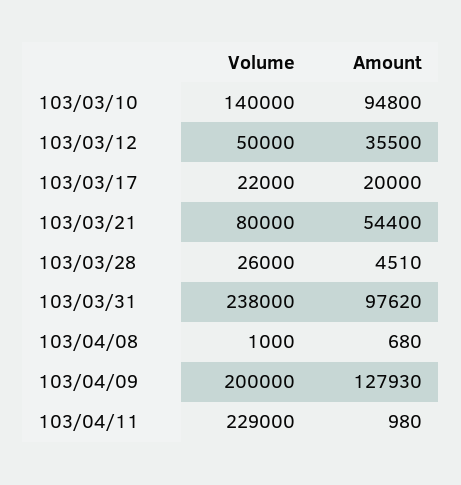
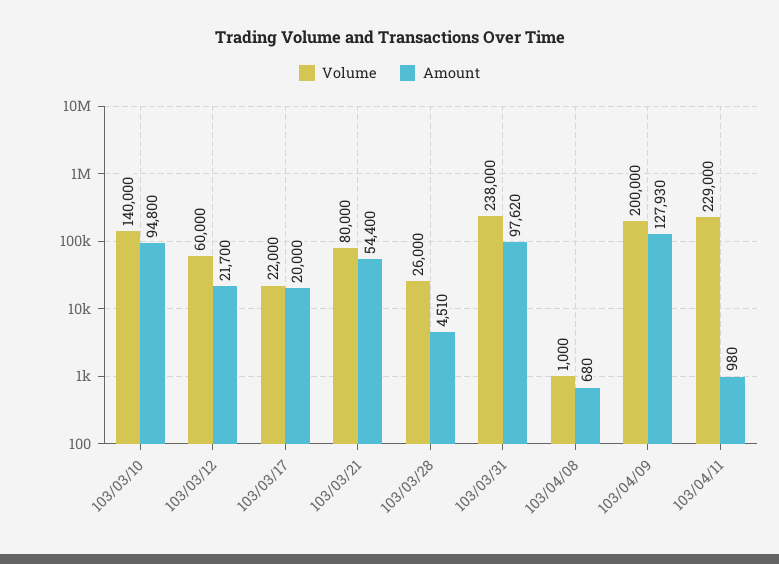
Volume, 103/03/12: 50000 -> 60000
Amount, 103/03/12: 35500 -> 21700

